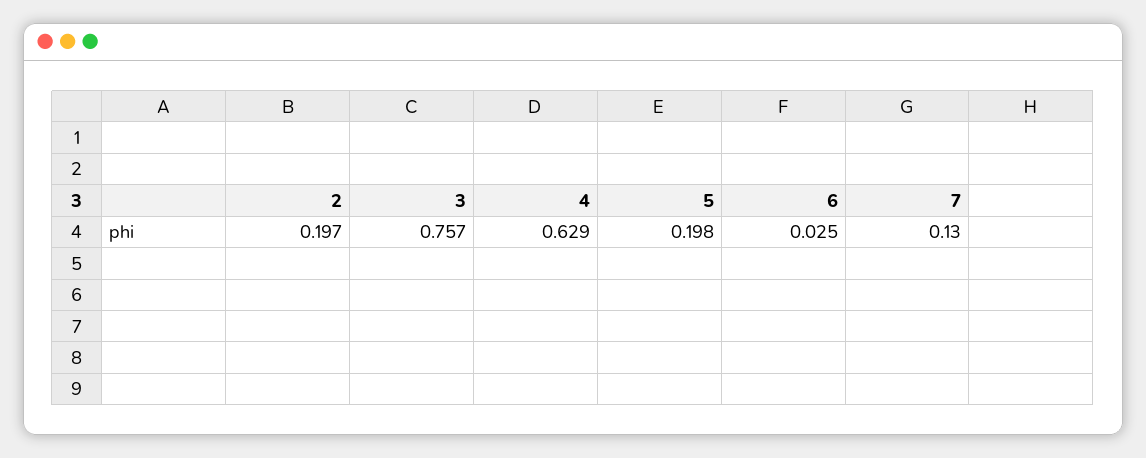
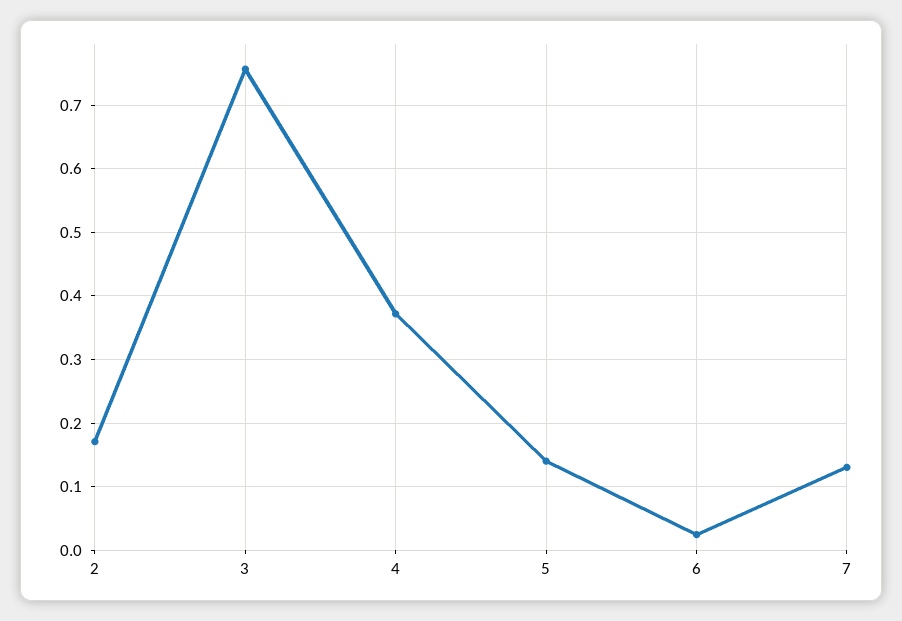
2: 0.197 -> 0.17
4: 0.629 -> 0.37
5: 0.198 -> 0.14

